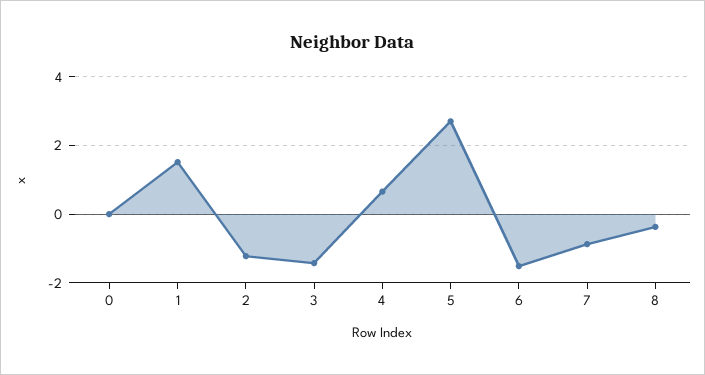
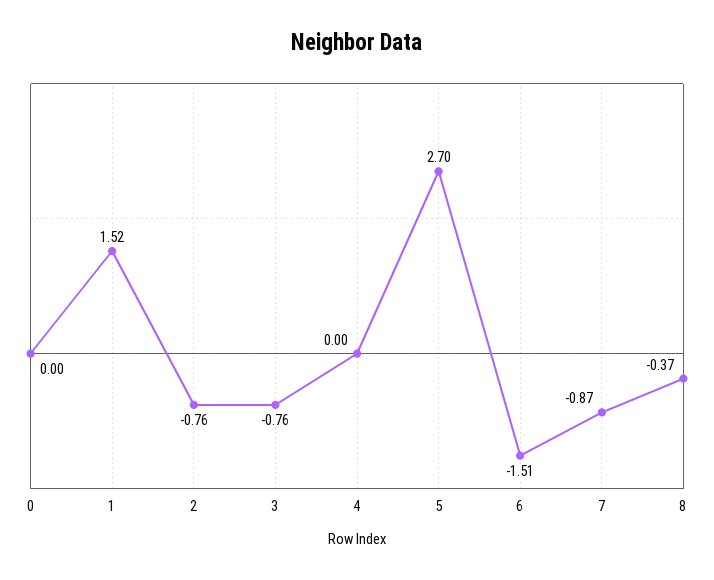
2: -1.2 -> -0.76
3: -1.4 -> -0.76
4: 0.6 -> 0

